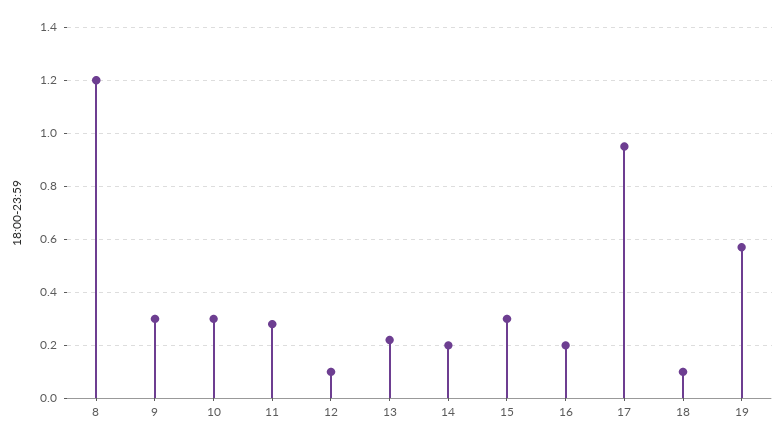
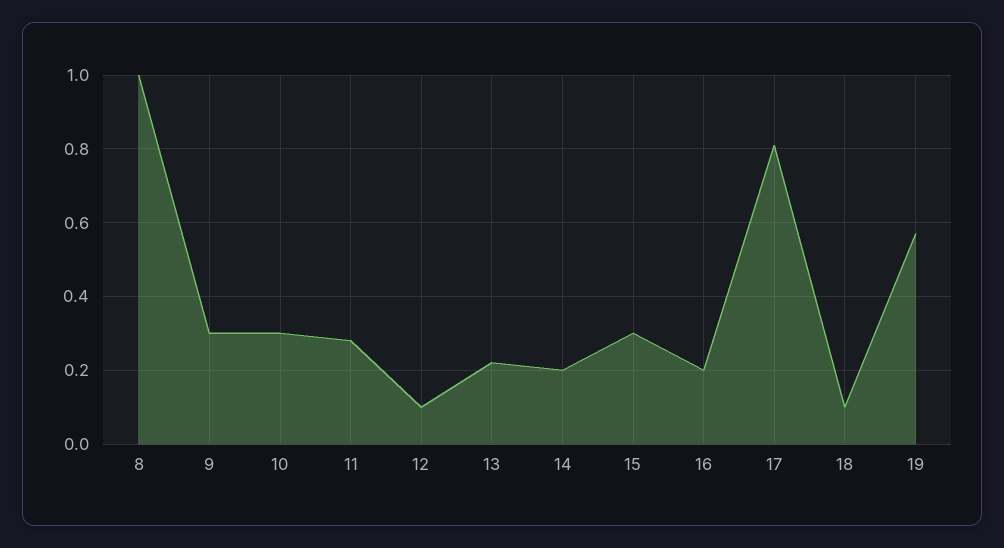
8: 1.2 -> 1
17: 0.95 -> 0.8

